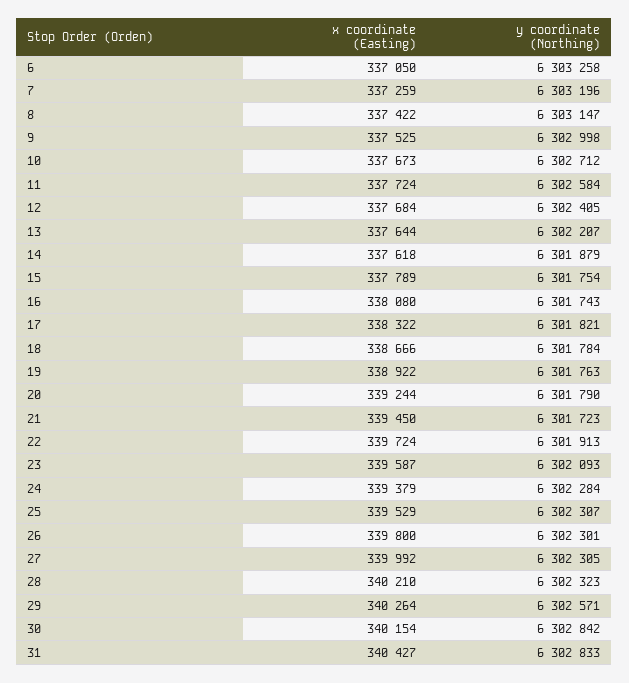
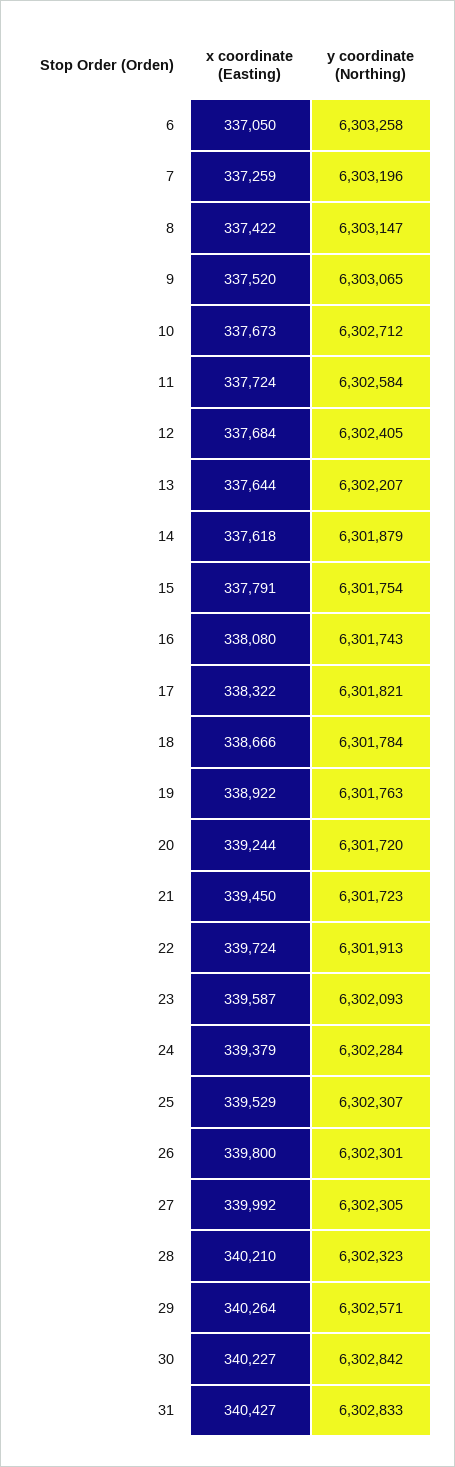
x coordinate (Easting), 9: 337525 -> 337520
y coordinate (Northing), 9: 6302998 -> 6303065
x coordinate (Easting), 15: 337789 -> 337791
y coordinate (Northing), 20: 6301790 -> 6301720
x coordinate (Easting), 30: 340154 -> 340227

